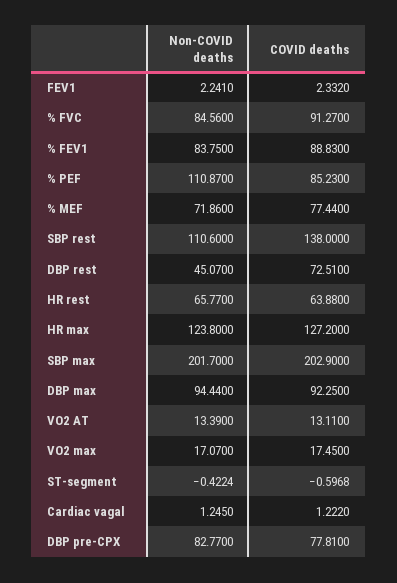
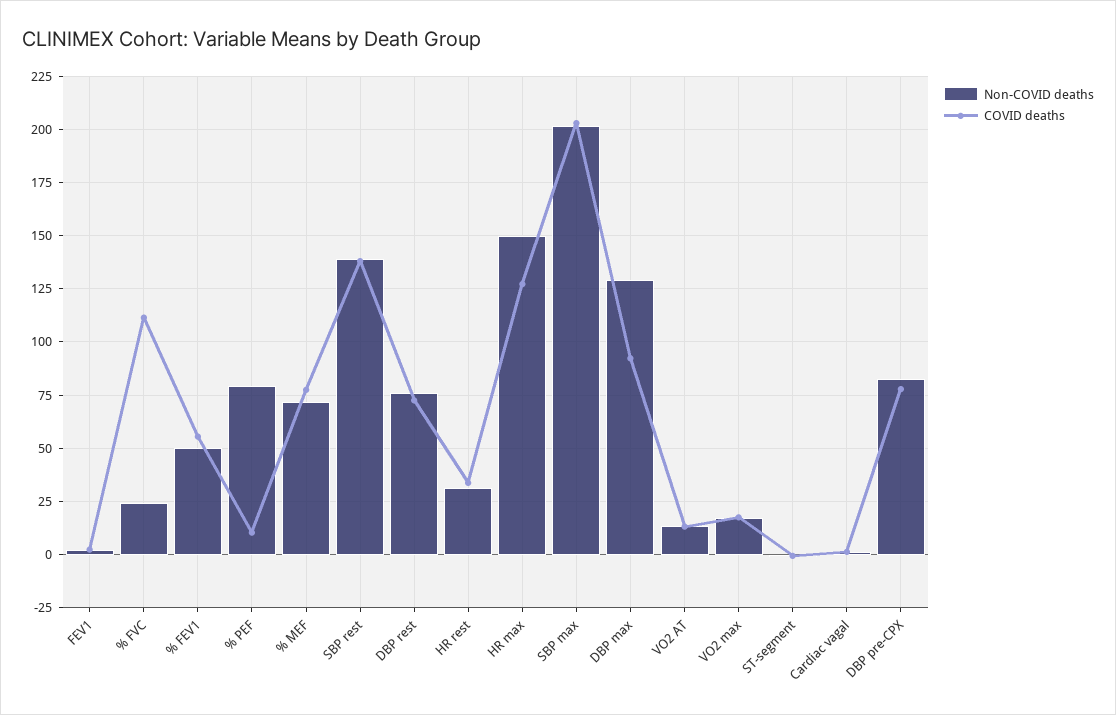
Non-COVID deaths, % FVC: 84.56 -> 25
COVID deaths, % FVC: 91.27 -> 110
Non-COVID deaths, % FEV1: 83.75 -> 50
COVID deaths, % FEV1: 88.83 -> 55
Non-COVID deaths, % PEF: 110.87 -> 80
COVID deaths, % PEF: 85.23 -> 10
Non-COVID deaths, SBP rest: 110.6 -> 140
Non-COVID deaths, DBP rest: 45.07 -> 75
Non-COVID deaths, HR rest: 65.77 -> 30
COVID deaths, HR rest: 63.88 -> 35
Non-COVID deaths, HR max: 123.8 -> 150
Non-COVID deaths, DBP max: 94.44 -> 130

